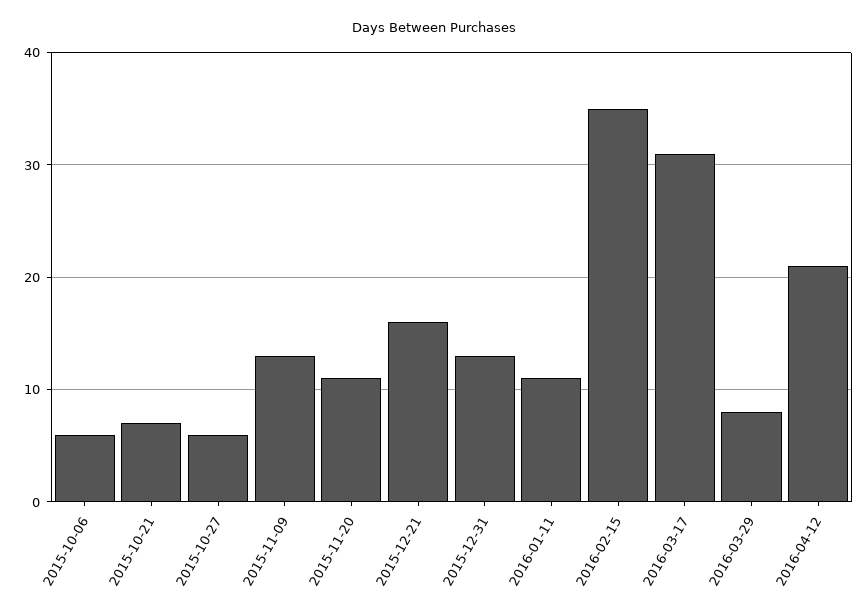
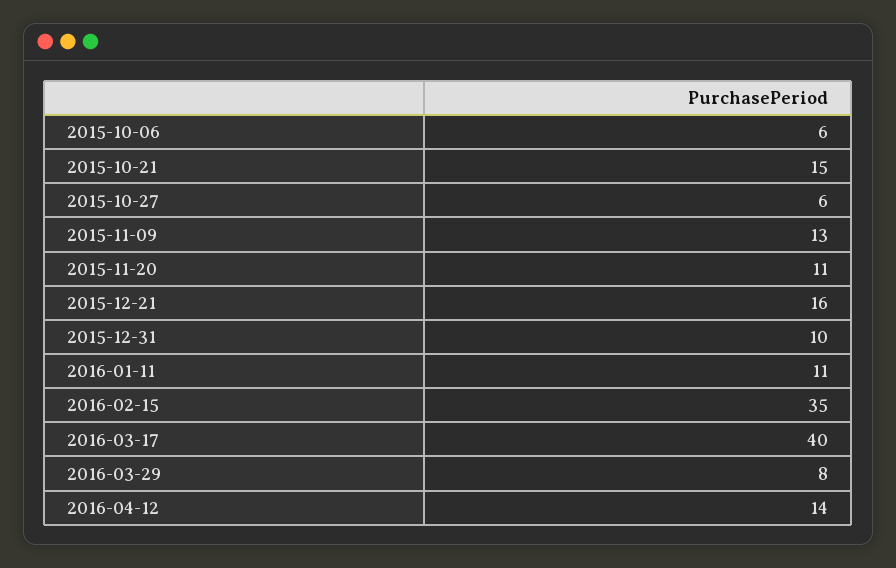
2015-10-21: 7 -> 15
2015-12-31: 13 -> 10
2016-03-17: 31 -> 40
2016-04-12: 21 -> 14

